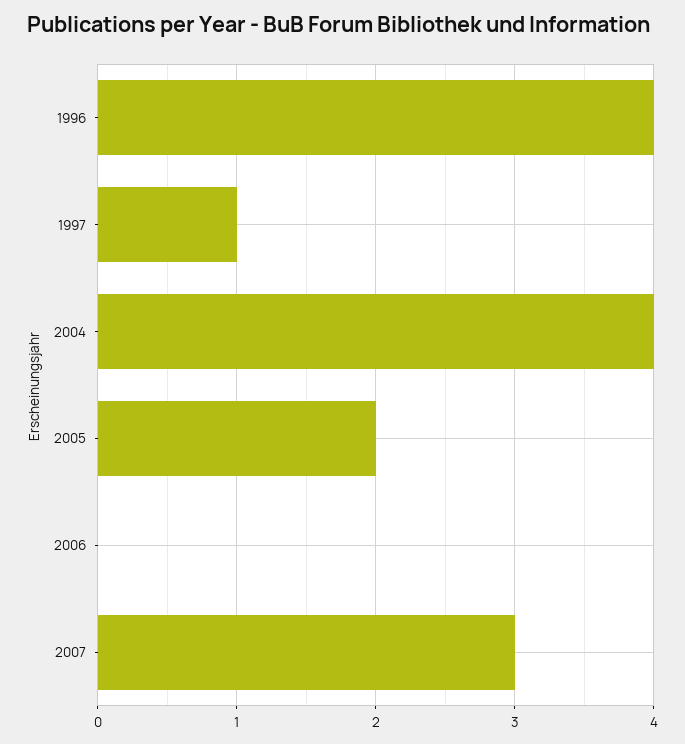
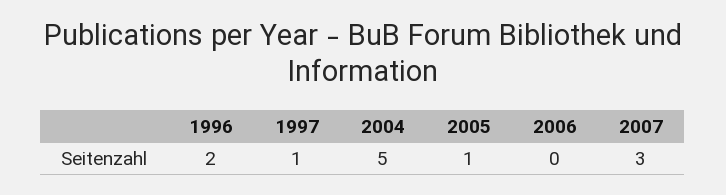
1996: 4 -> 2
2004: 4 -> 5
2005: 2 -> 1

